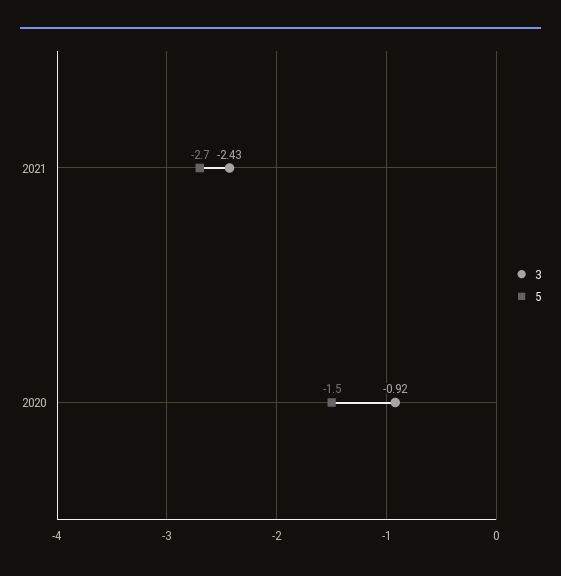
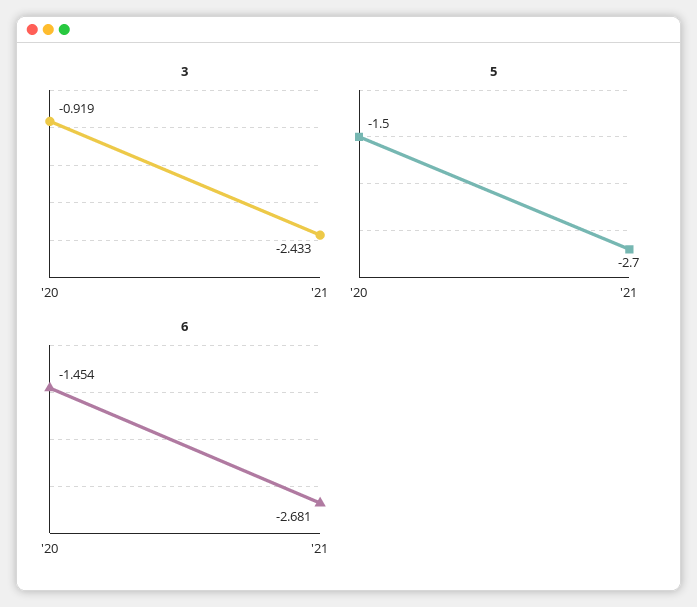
6, 2020: none -> -1.454
6, 2021: none -> -2.681

